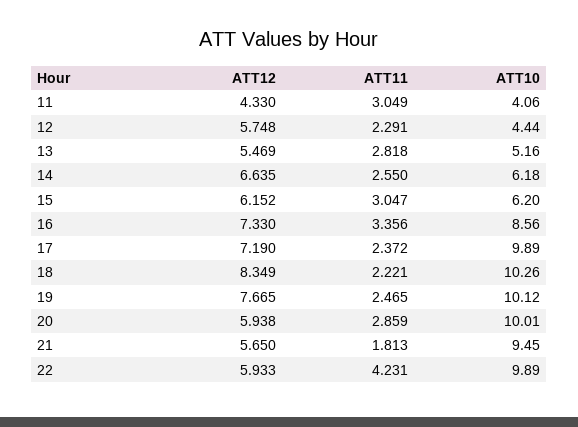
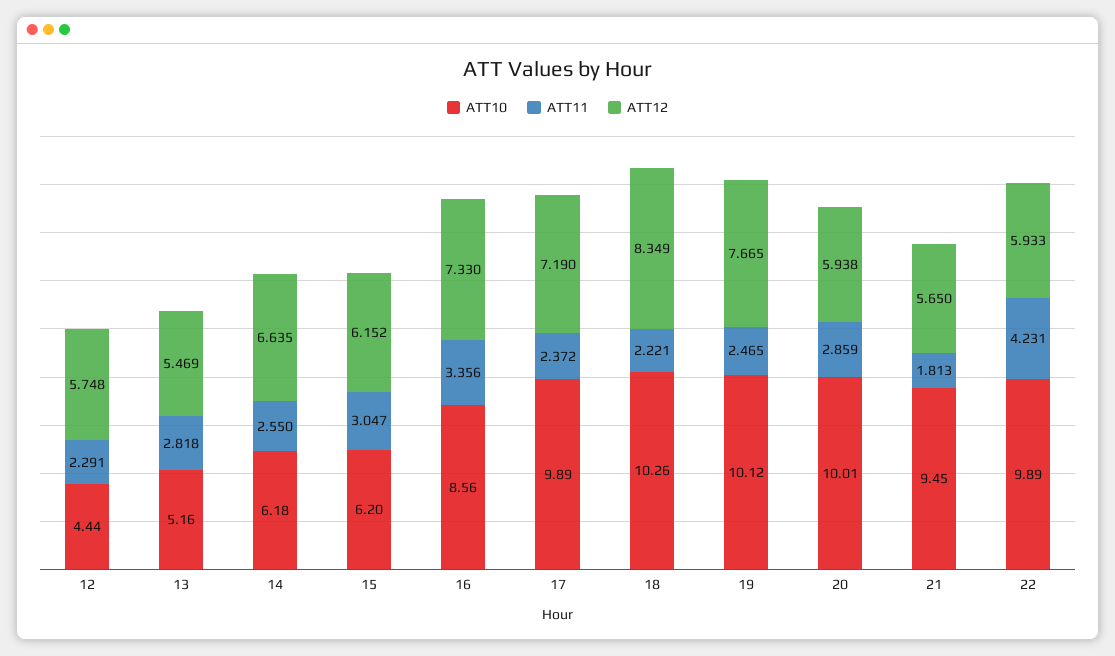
ATT12, 11: 4.33 -> none
ATT11, 11: 3.049 -> none
ATT10, 11: 4.06 -> none

